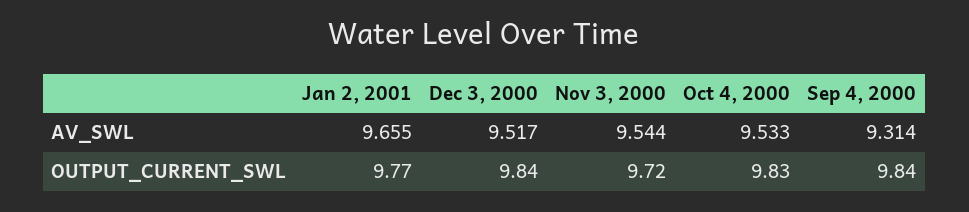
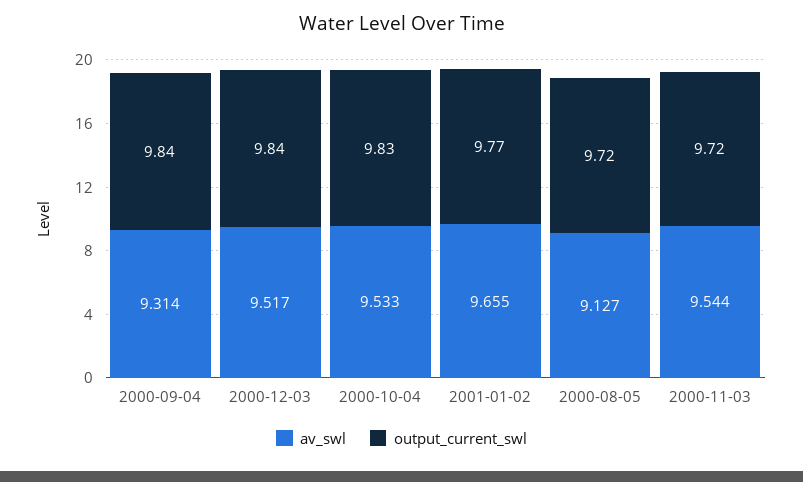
AV_SWL, 2000-08-05: none -> 9.127
OUTPUT_CURRENT_SWL, 2000-08-05: none -> 9.72

